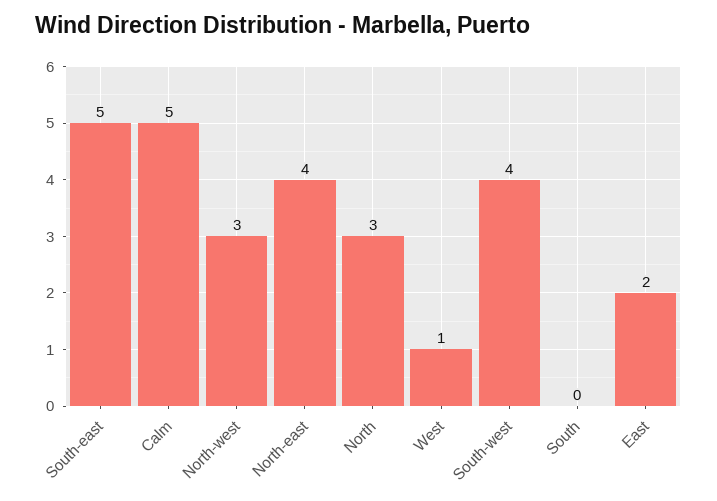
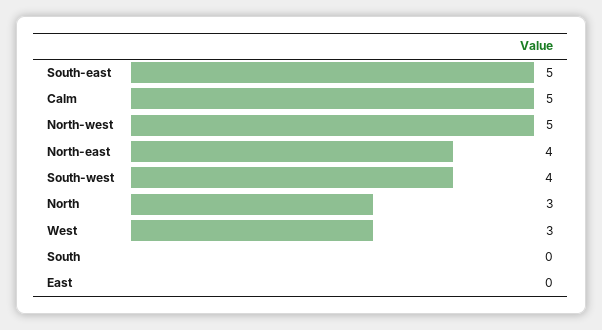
North-west: 3 -> 5
West: 1 -> 3
East: 2 -> 0

